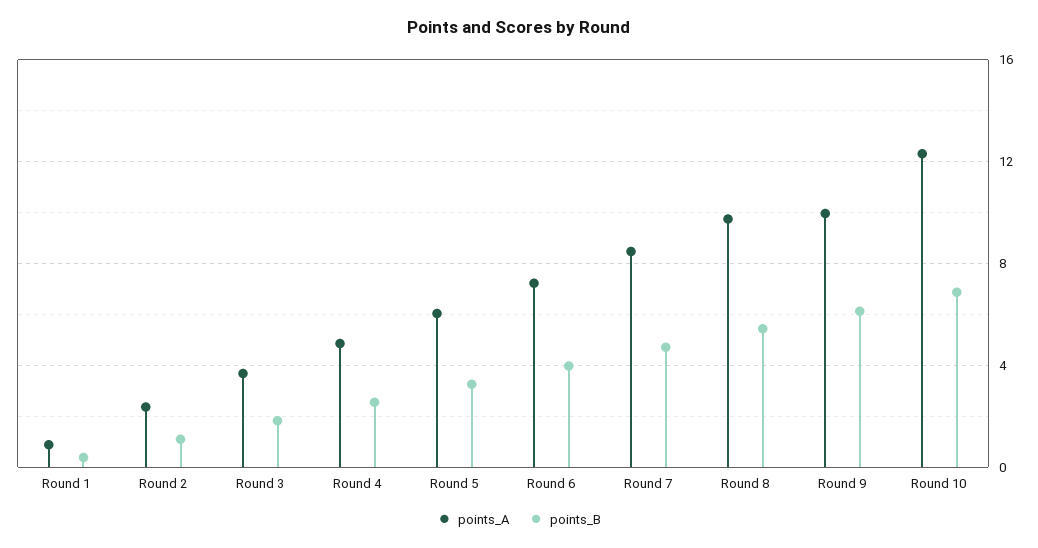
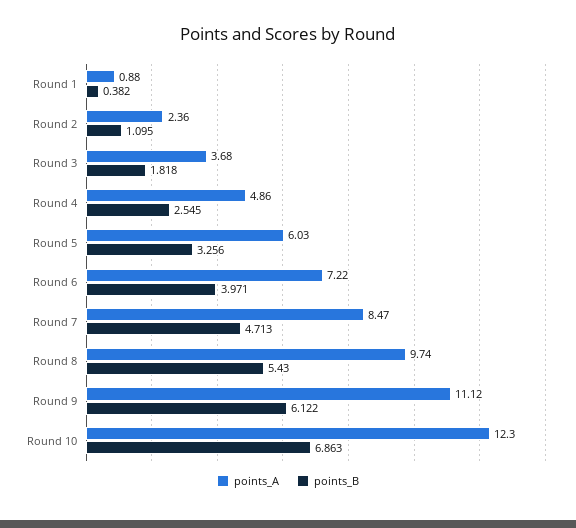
points_A, Round 9: 10 -> 11.12

